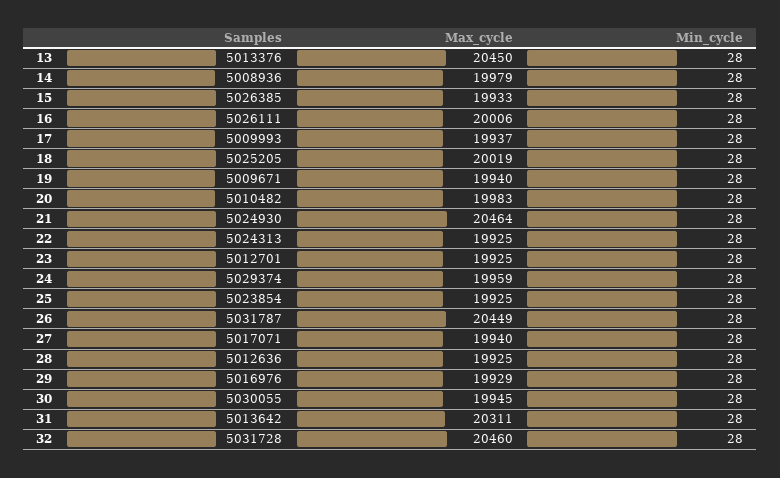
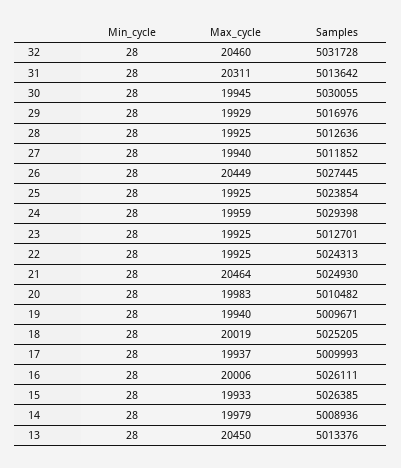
Samples, 24: 5029374 -> 5029398
Samples, 26: 5031787 -> 5027445
Samples, 27: 5017071 -> 5011852

